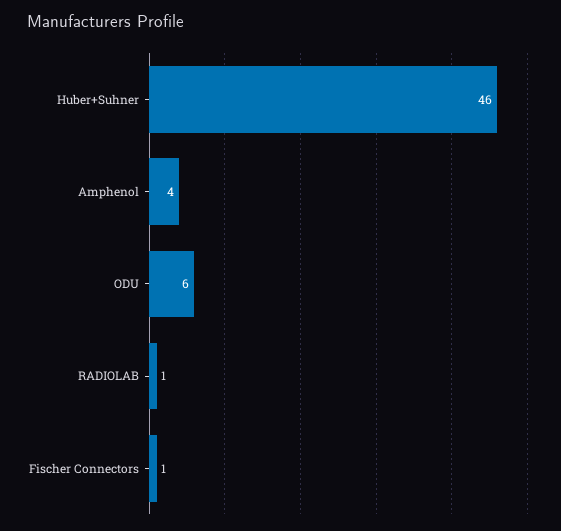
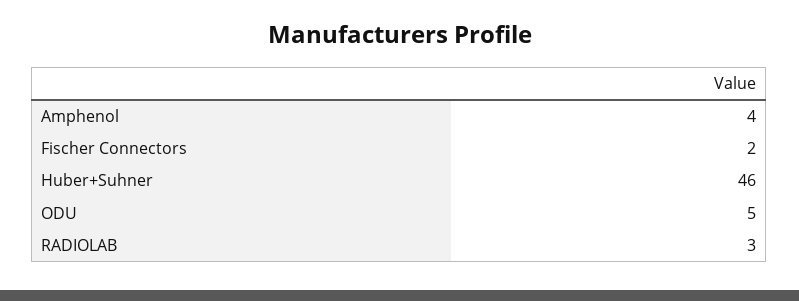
ODU: 6 -> 5
RADIOLAB: 1 -> 3
Fischer Connectors: 1 -> 2

